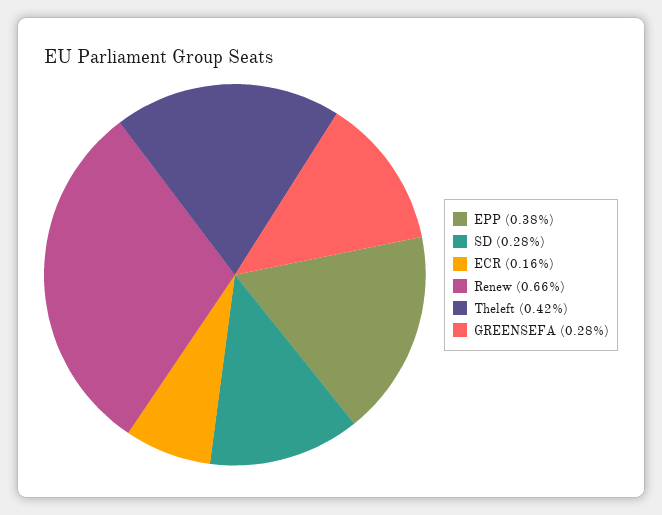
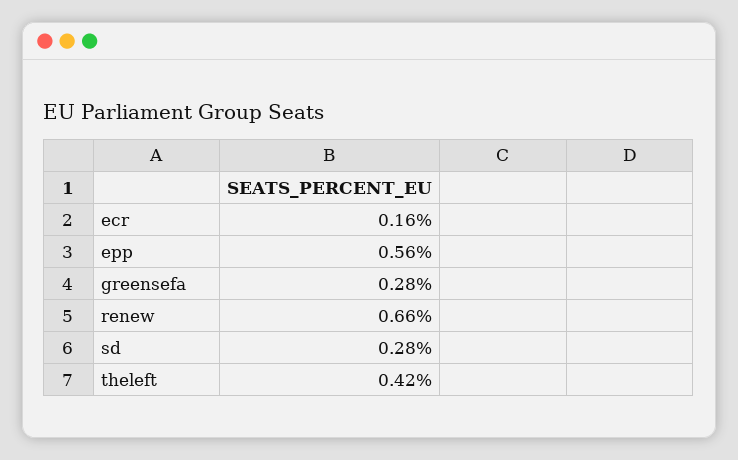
EPP: 0.38 -> 0.56

